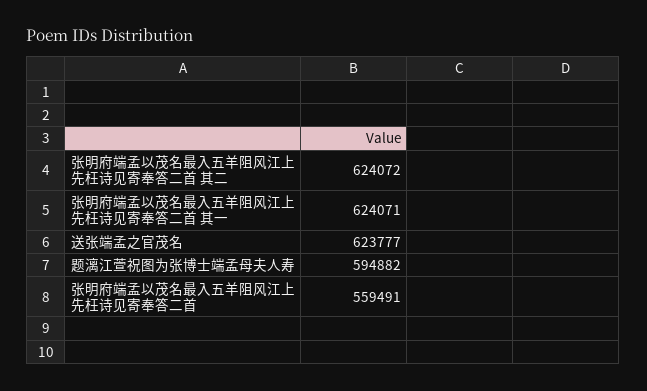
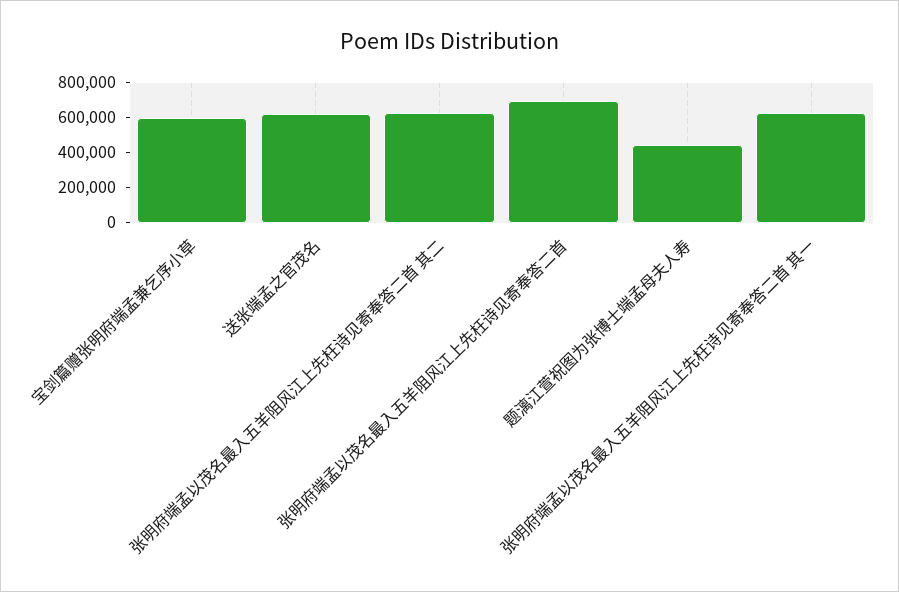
题漓江萱祝图为张博士端孟母夫人寿: 594882 -> 450000
张明府端孟以茂名最入五羊阻风江上先枉诗见寄奉答二首: 559491 -> 700000
宝剑篇赠张明府端孟兼乞序小草: none -> 600000

